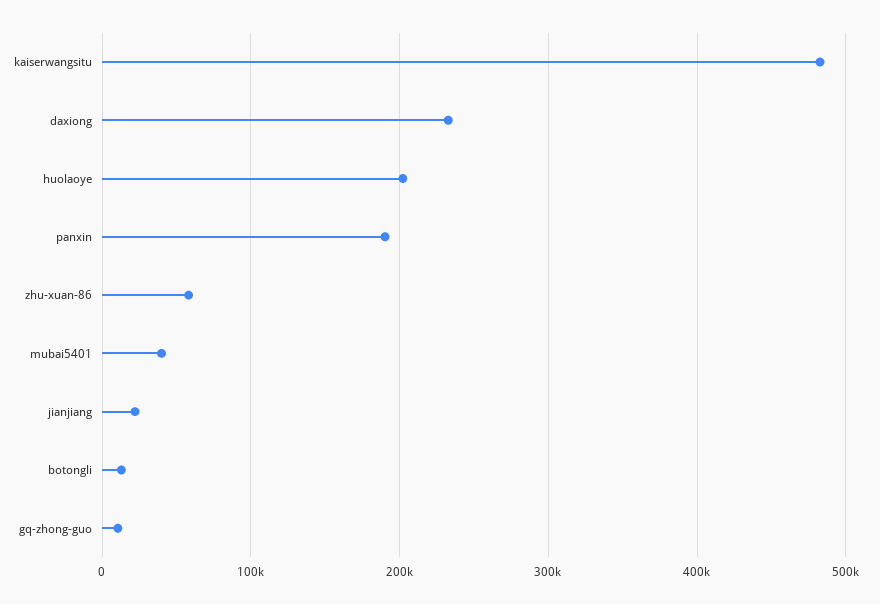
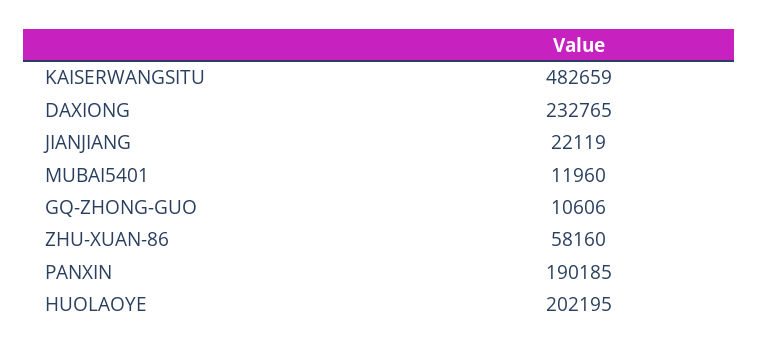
mubai5401: 40000 -> 11960
botongli: 10000 -> none

